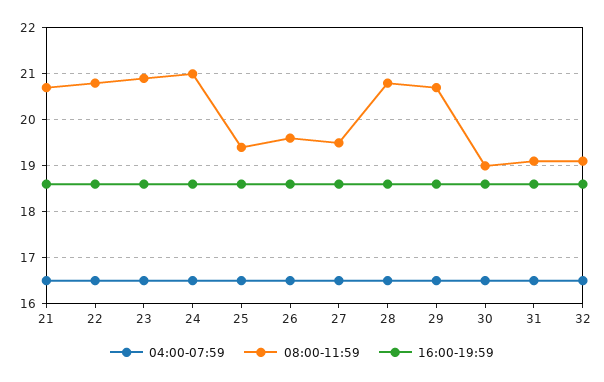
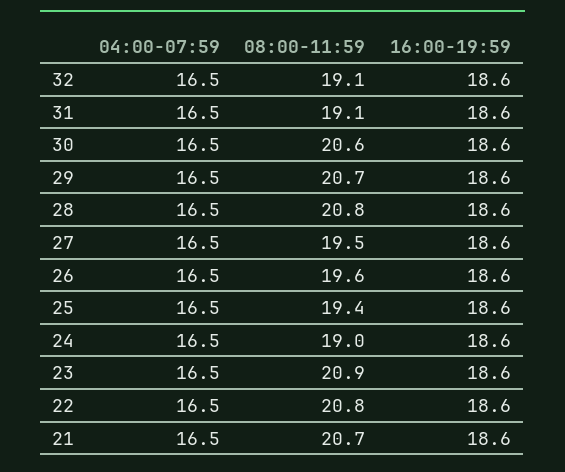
08:00-11:59, 24: 21 -> 19
08:00-11:59, 30: 19 -> 20.6

